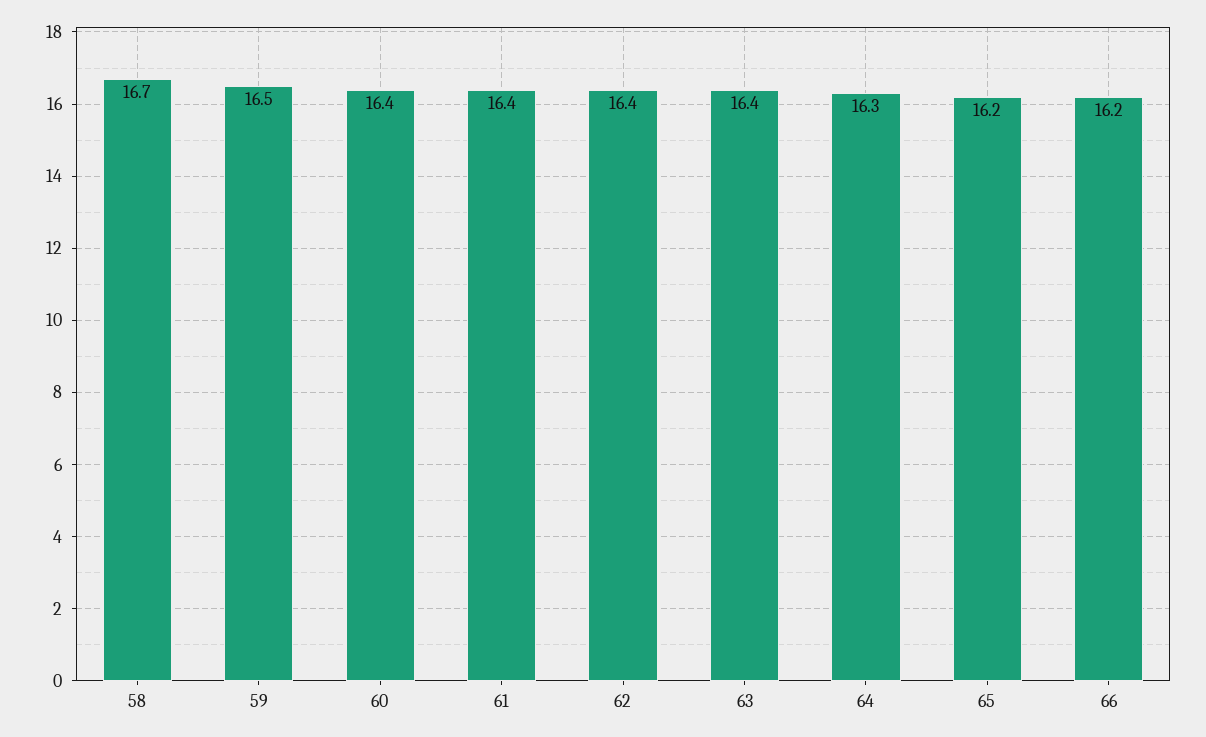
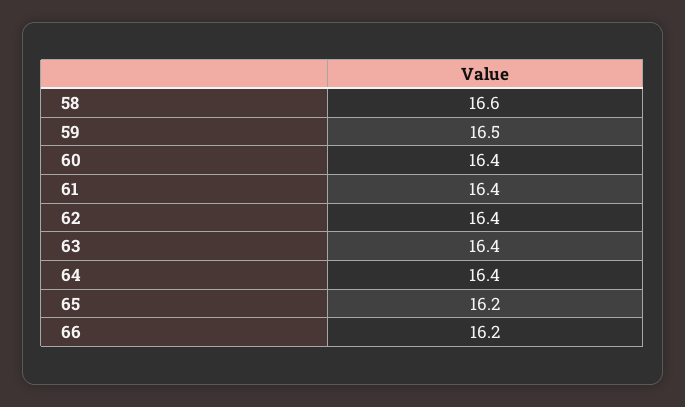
58: 16.7 -> 16.6
64: 16.3 -> 16.4

